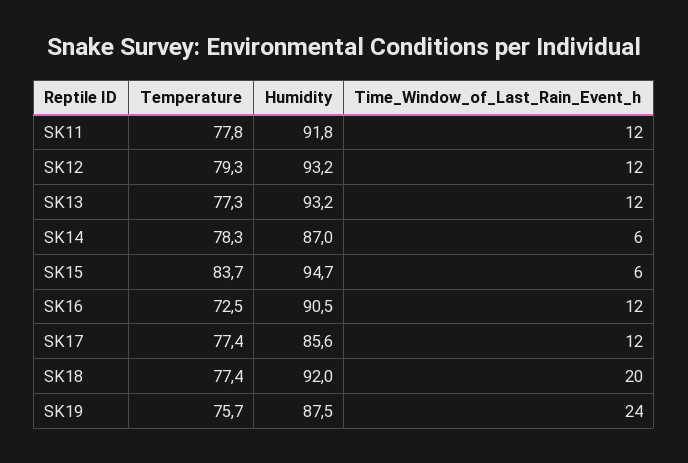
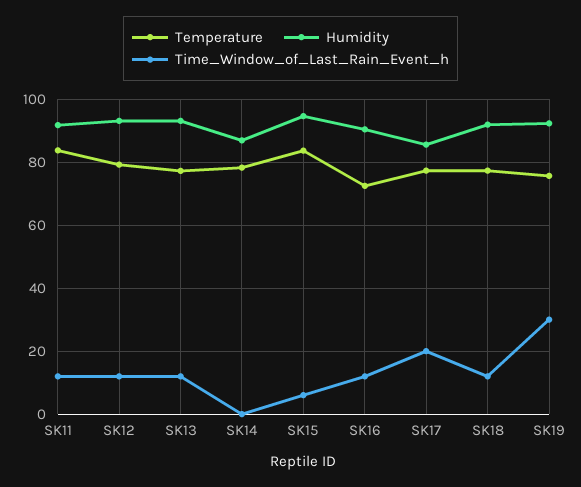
Temperature, SK11: 77.8 -> 84
Time_Window_of_Last_Rain_Event_h, SK14: 6 -> 0
Time_Window_of_Last_Rain_Event_h, SK17: 12 -> 20
Time_Window_of_Last_Rain_Event_h, SK18: 20 -> 12
Humidity, SK19: 87.5 -> 92
Time_Window_of_Last_Rain_Event_h, SK19: 24 -> 30

